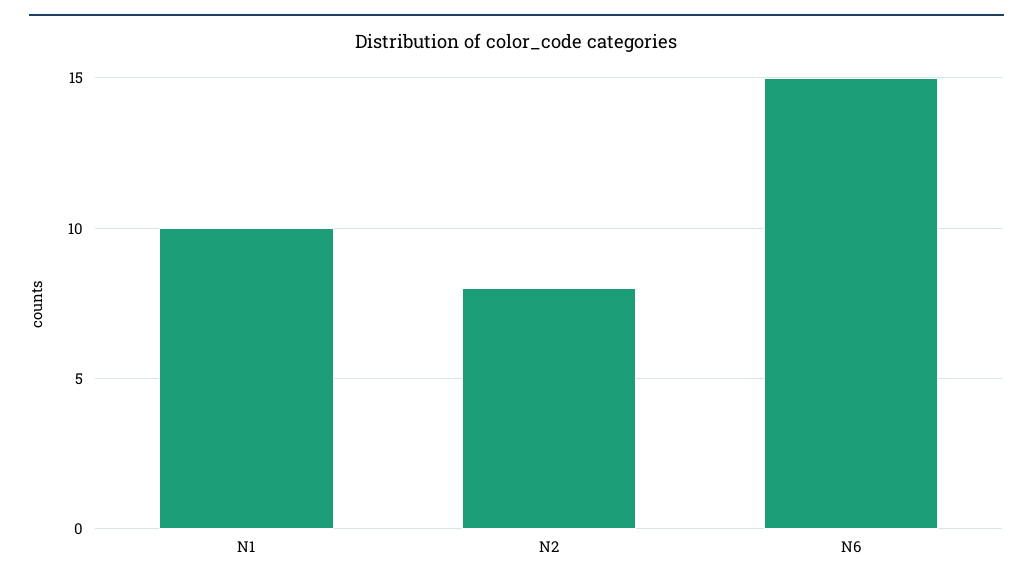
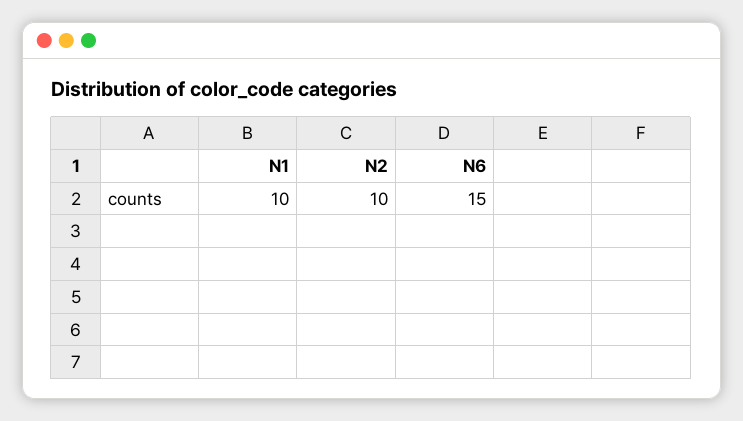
N2: 8 -> 10

